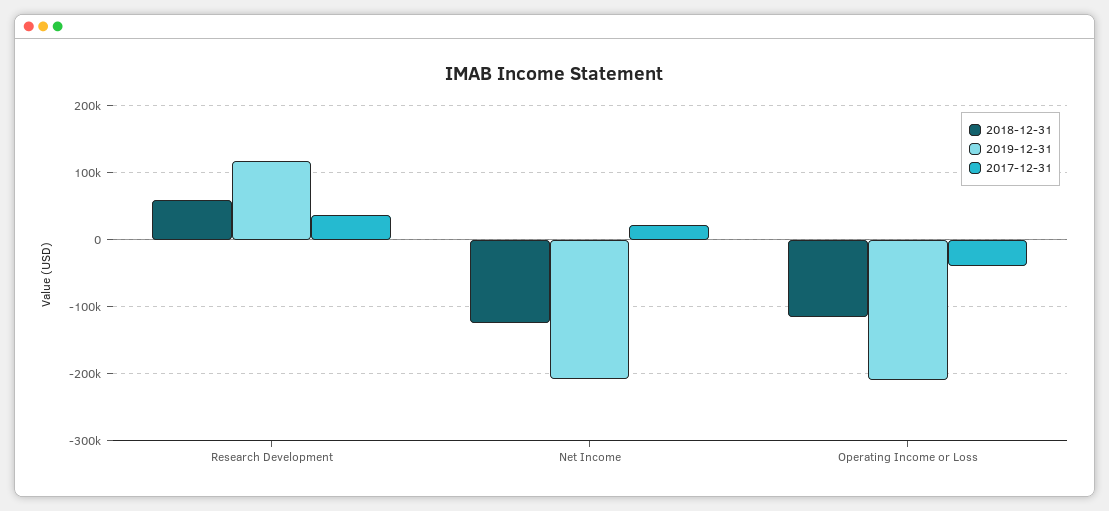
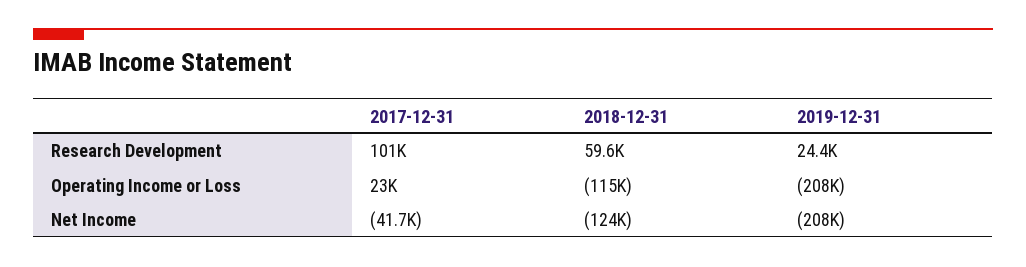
2019-12-31, Research Development: 120000 -> 24400
2017-12-31, Research Development: 40000 -> 101000
2017-12-31, Net Income: 20000 -> -41700
2017-12-31, Operating Income or Loss: -40000 -> 23000

